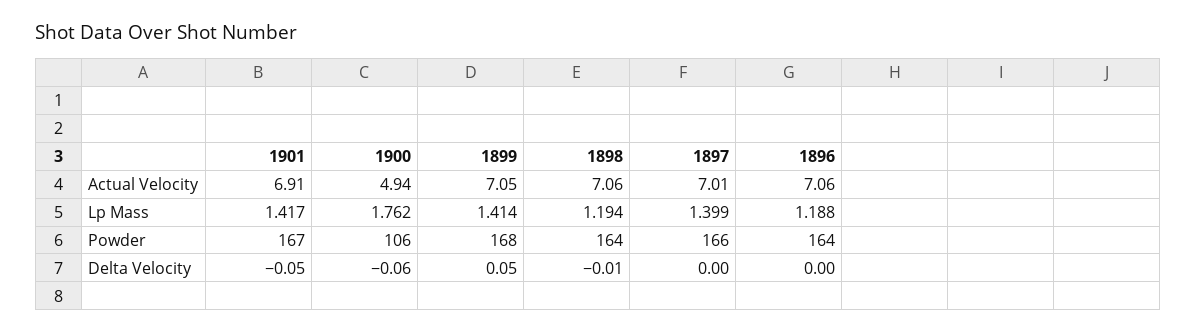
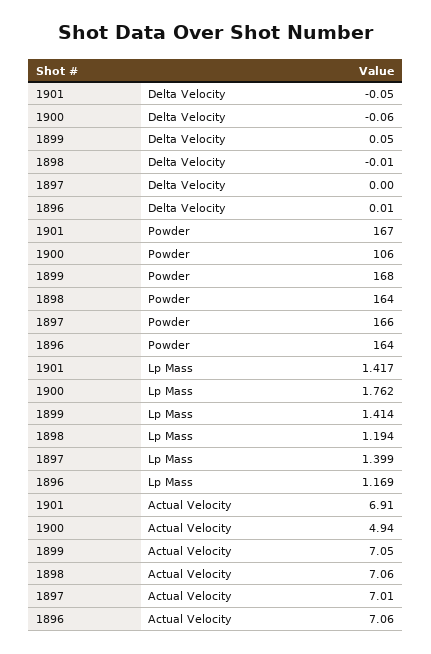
1896, Lp Mass: 1.188 -> 1.169
1896, Delta Velocity: 0 -> 0.01

